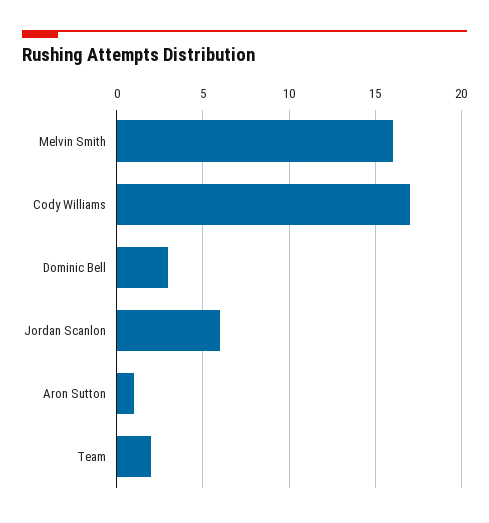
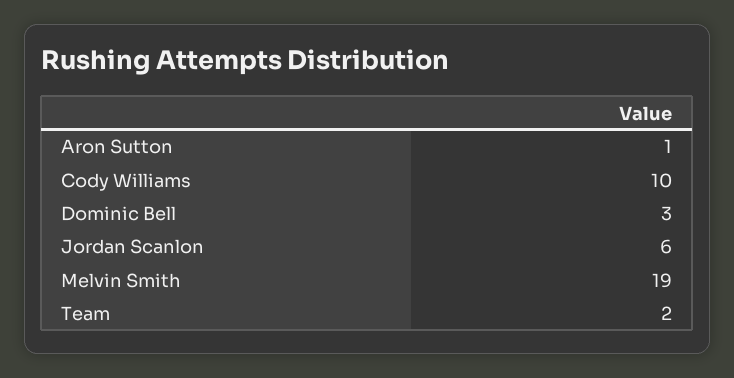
Melvin Smith: 16 -> 19
Cody Williams: 17 -> 10

